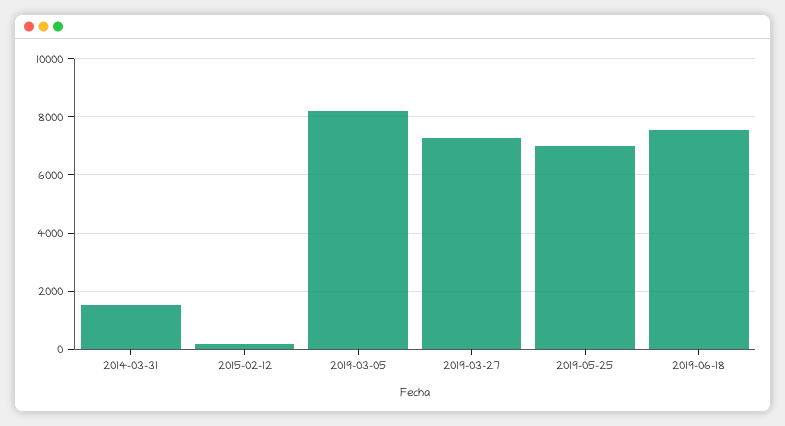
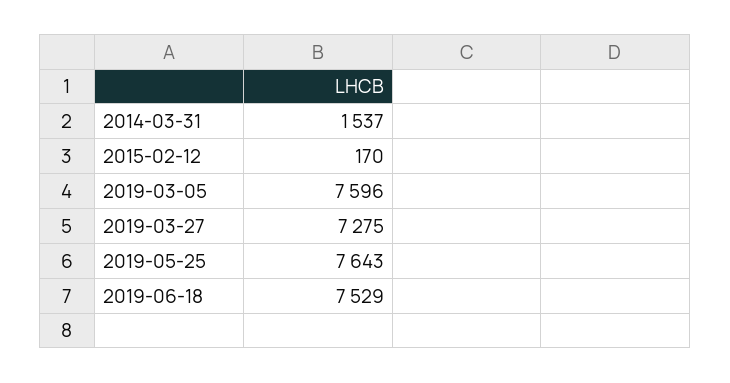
2019-03-05: 8250 -> 7596
2019-05-25: 7000 -> 7643

